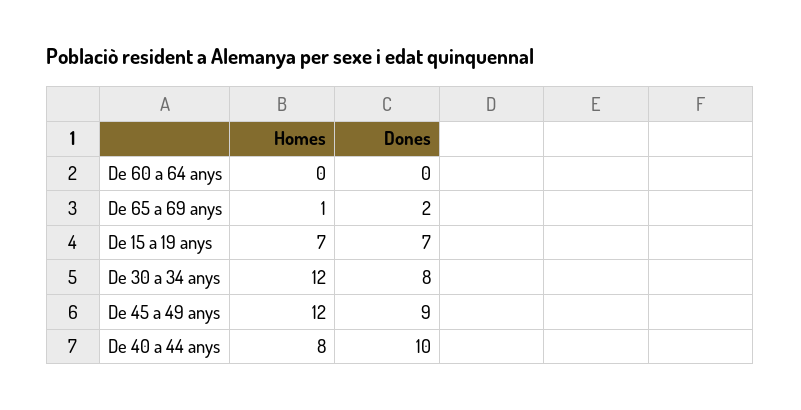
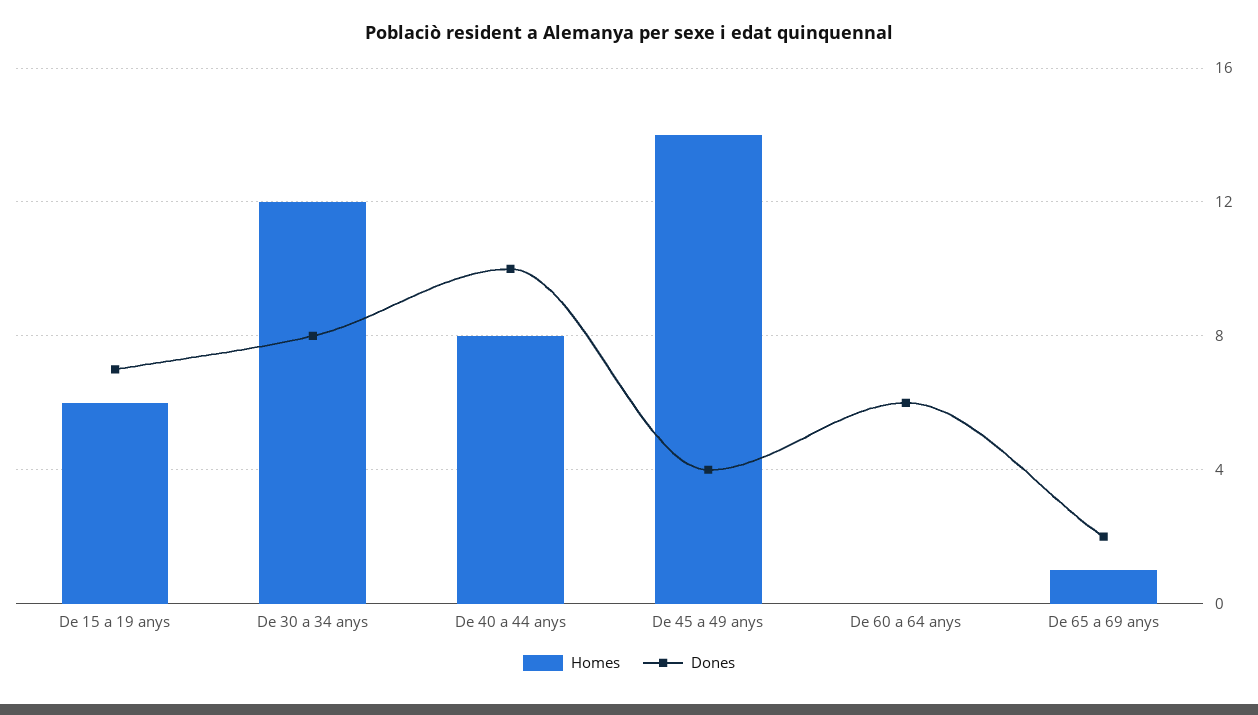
Dones, De 60 a 64 anys: 0 -> 6
Homes, De 15 a 19 anys: 7 -> 6
Homes, De 45 a 49 anys: 12 -> 14
Dones, De 45 a 49 anys: 9 -> 4

